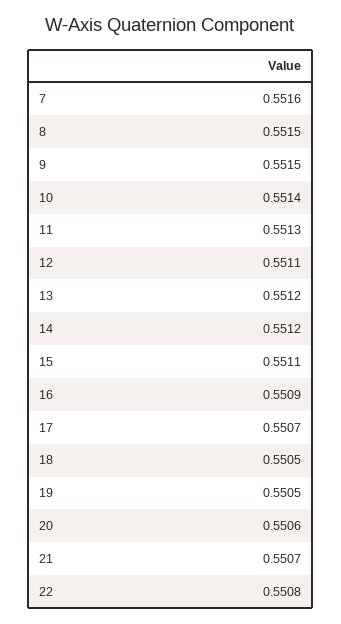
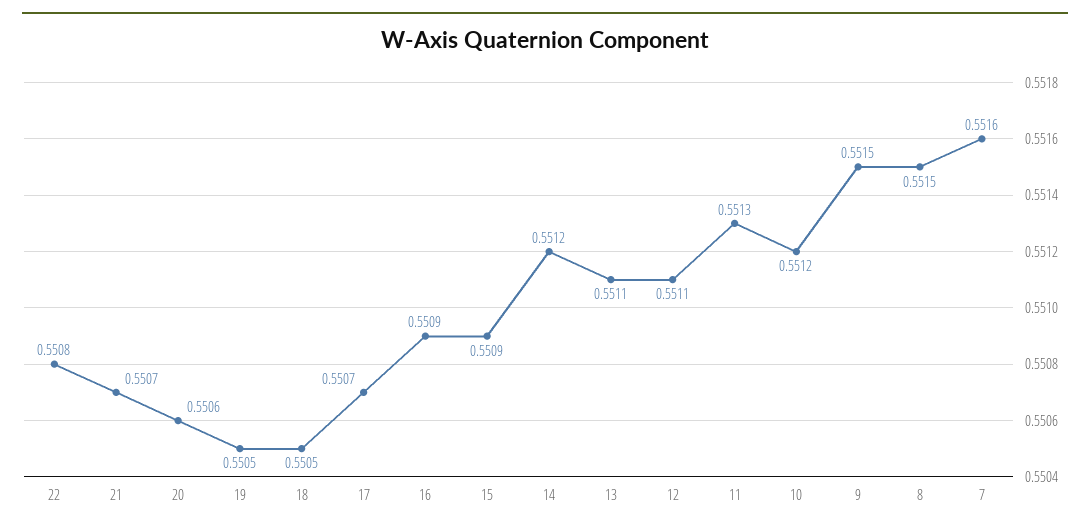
10: 0.5514 -> 0.5512
13: 0.5512 -> 0.5511
15: 0.5511 -> 0.5509

